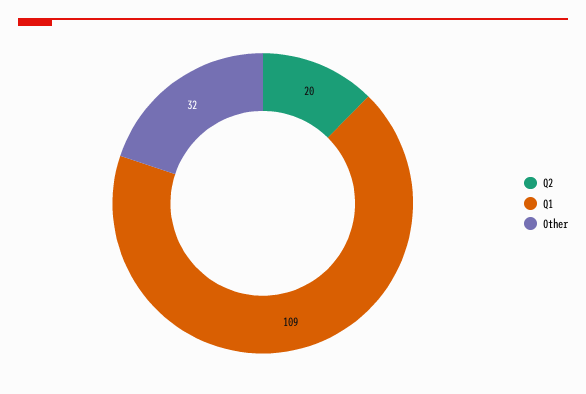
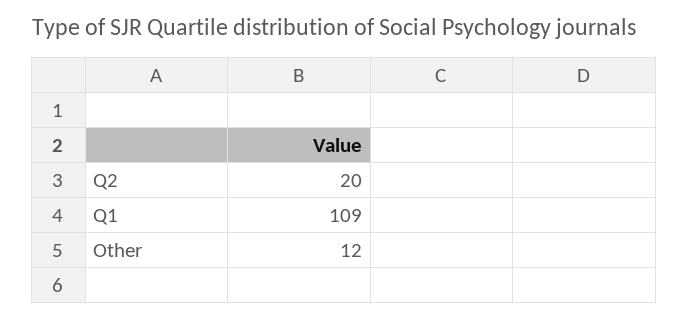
Other: 32 -> 12

